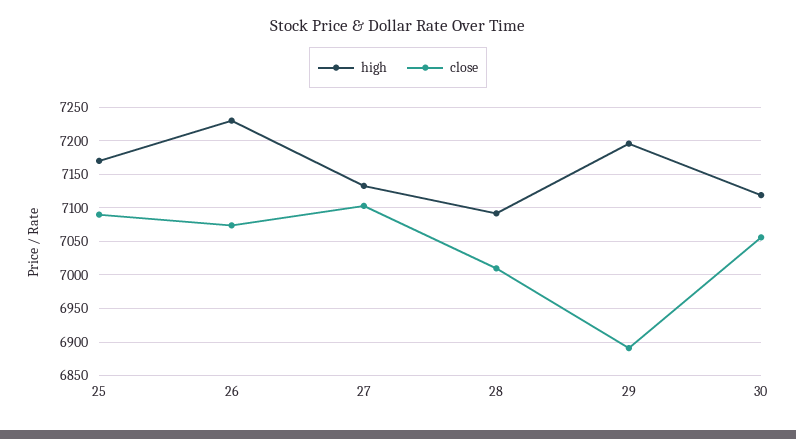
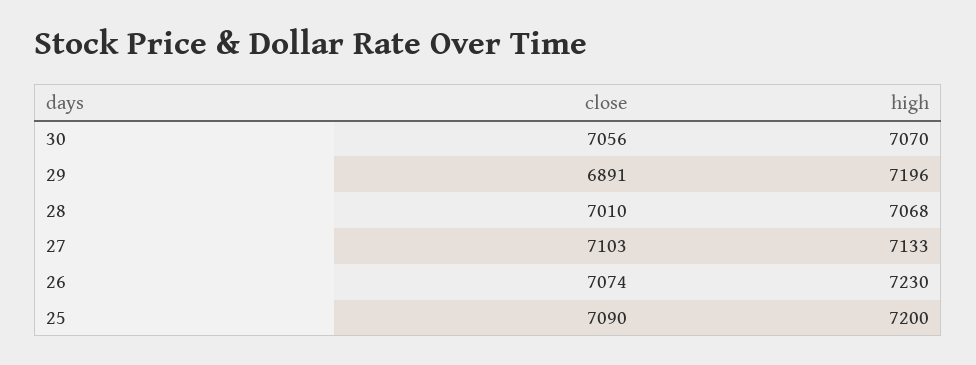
high, 25: 7170 -> 7200
high, 28: 7090 -> 7068
high, 30: 7120 -> 7070

